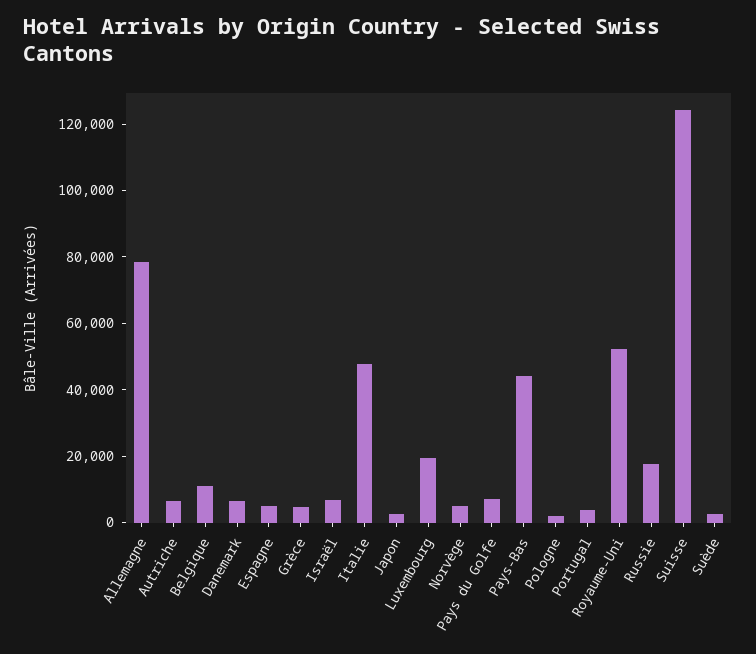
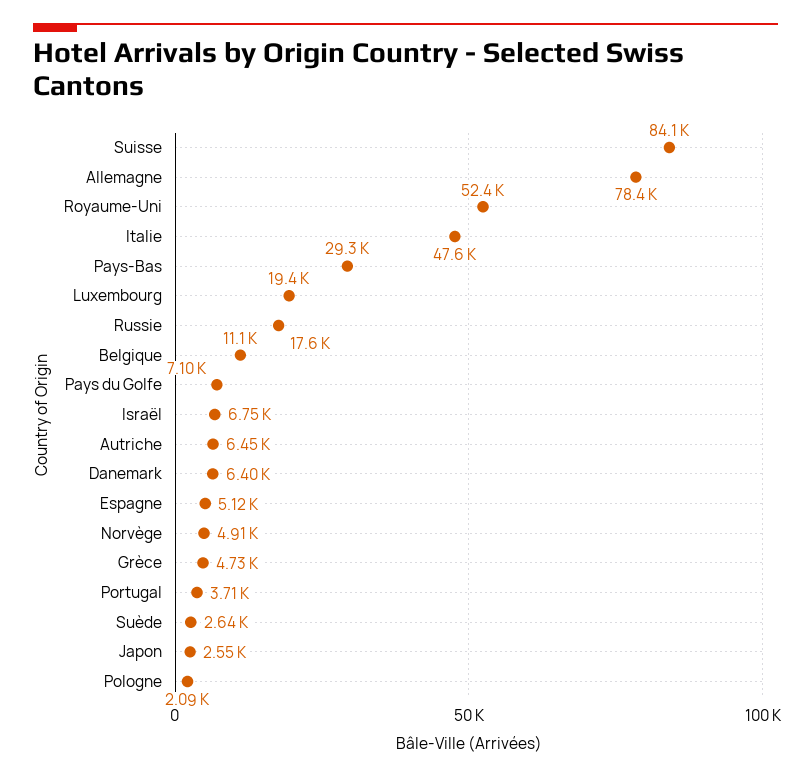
Pays-Bas: 45000 -> 29300
Suisse: 125000 -> 84100

